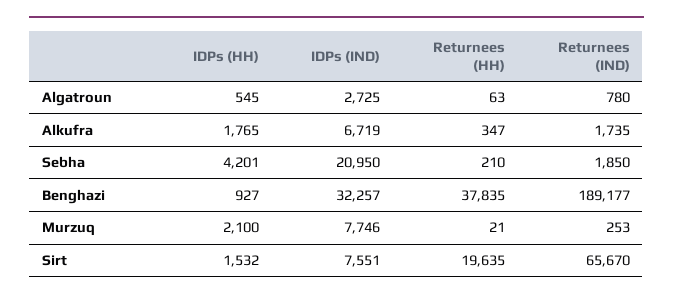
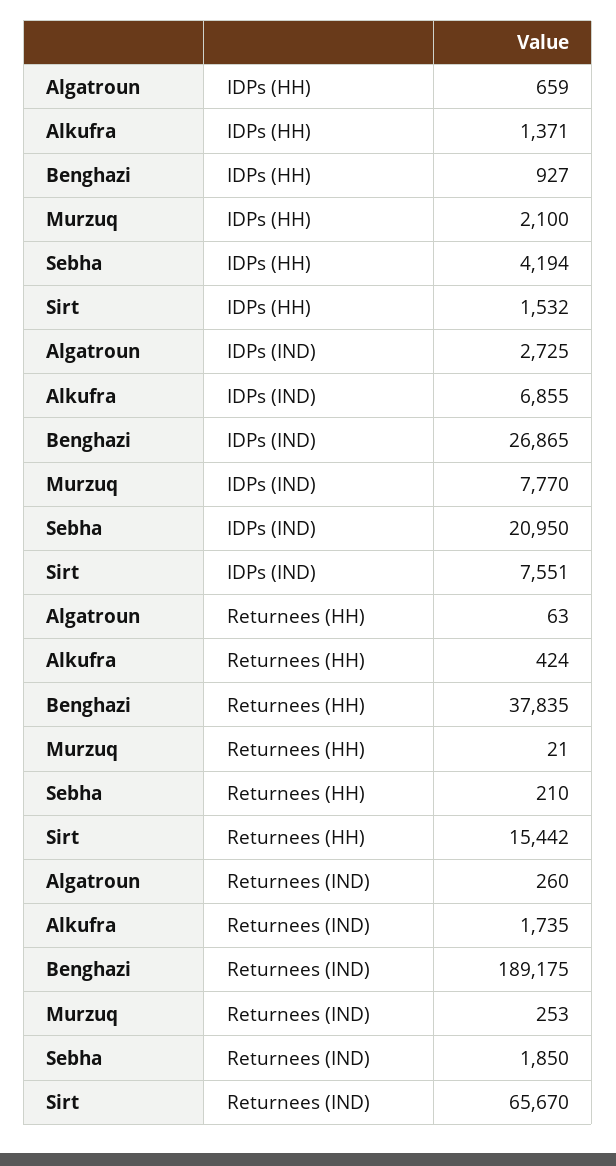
IDPs (HH), Algatroun: 545 -> 659
Returnees (IND), Algatroun: 780 -> 260
IDPs (HH), Alkufra: 1765 -> 1371
IDPs (IND), Alkufra: 6719 -> 6855
Returnees (HH), Alkufra: 347 -> 424
IDPs (HH), Sebha: 4201 -> 4194
IDPs (IND), Benghazi: 32257 -> 26865
Returnees (IND), Benghazi: 189177 -> 189175
IDPs (IND), Murzuq: 7746 -> 7770
Returnees (HH), Sirt: 19635 -> 15442

